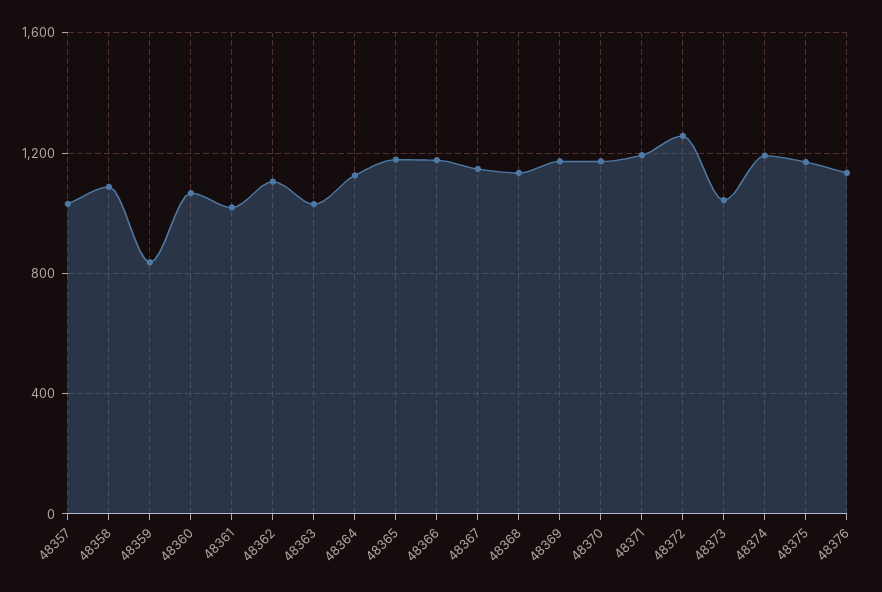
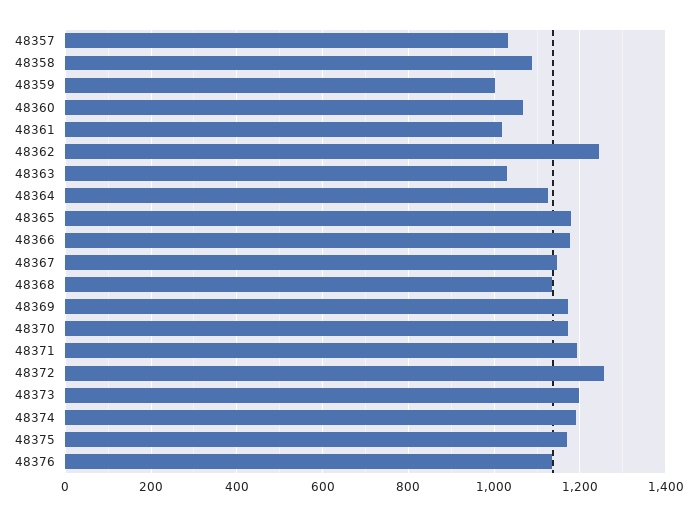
48359: 850 -> 1000
48362: 1100 -> 1240
48373: 1050 -> 1200

